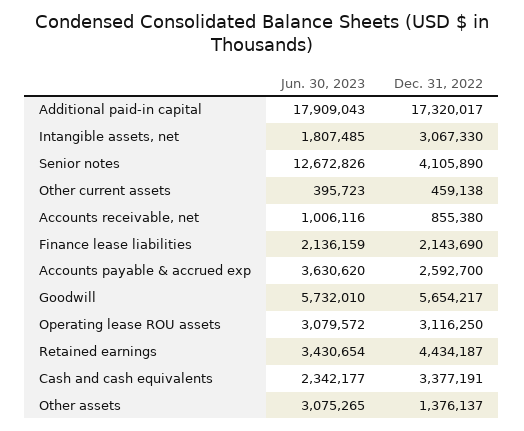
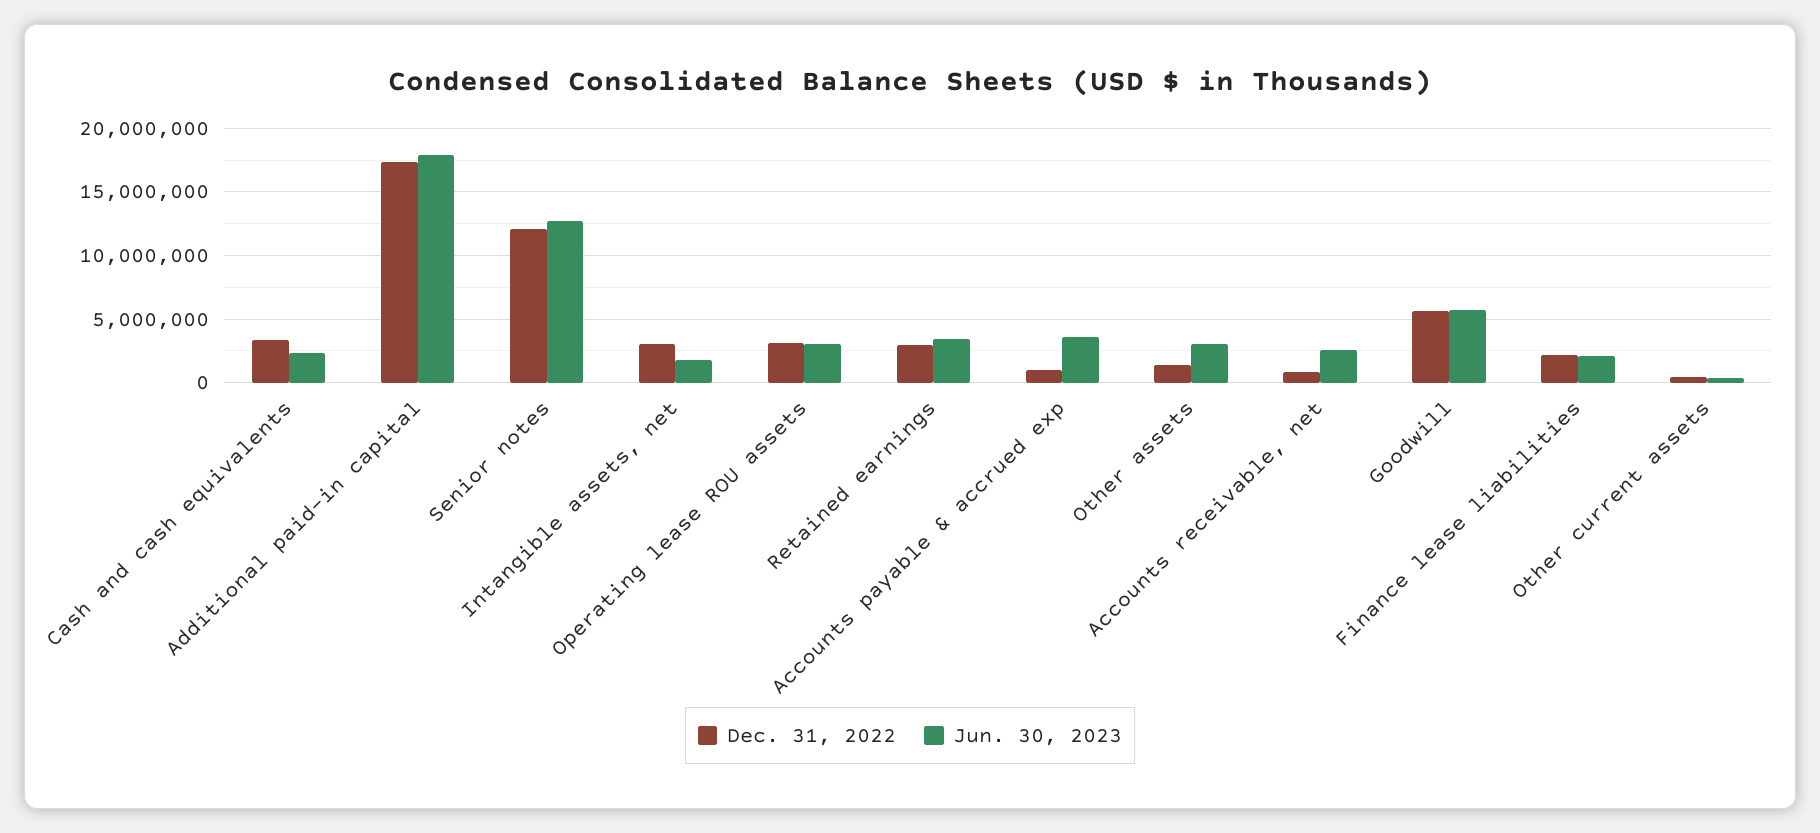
Dec. 31, 2022, Senior notes: 4105890 -> 12000000
Jun. 30, 2023, Accounts receivable, net: 1006116 -> 2500000
Dec. 31, 2022, Accounts payable & accrued exp: 2592700 -> 1000000
Dec. 31, 2022, Retained earnings: 4434187 -> 3000000

